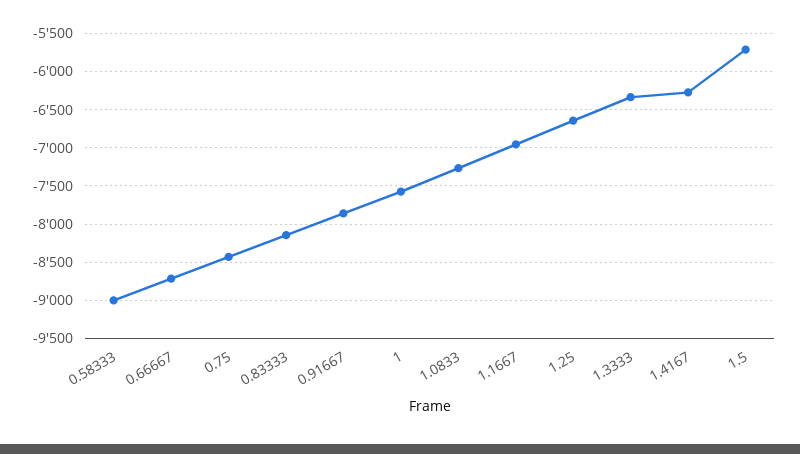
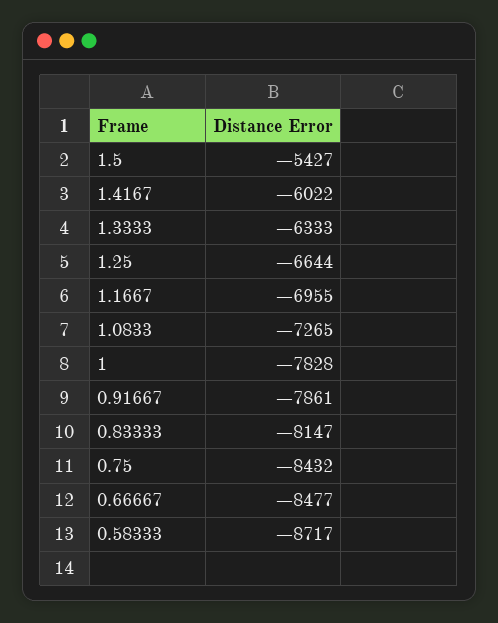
0.58333: -9000 -> -8717
0.66667: -8700 -> -8477
1: -7600 -> -7828
1.4167: -6300 -> -6022
1.5: -5700 -> -5427

